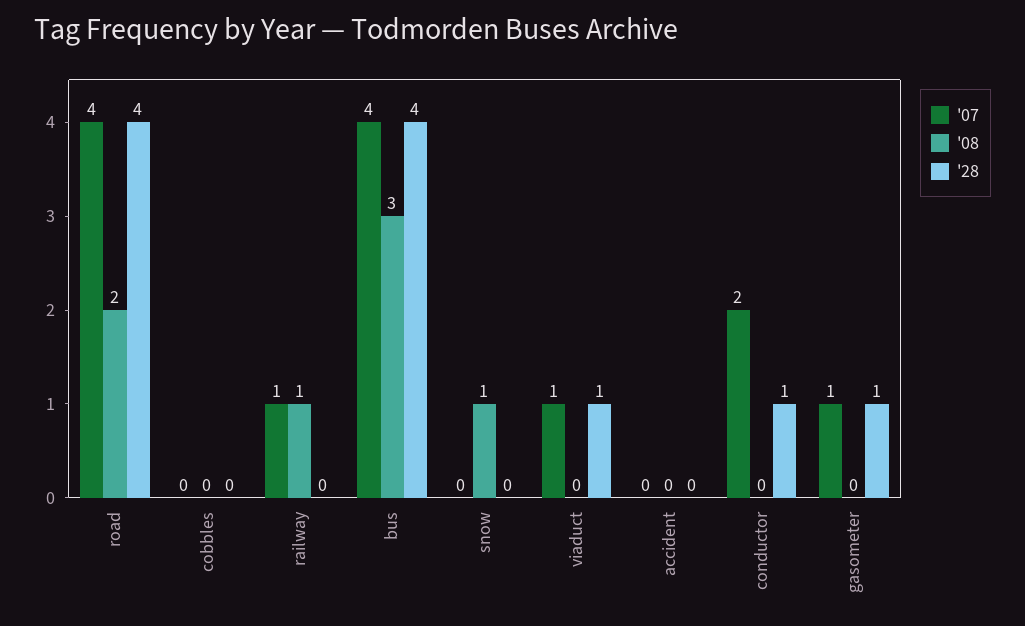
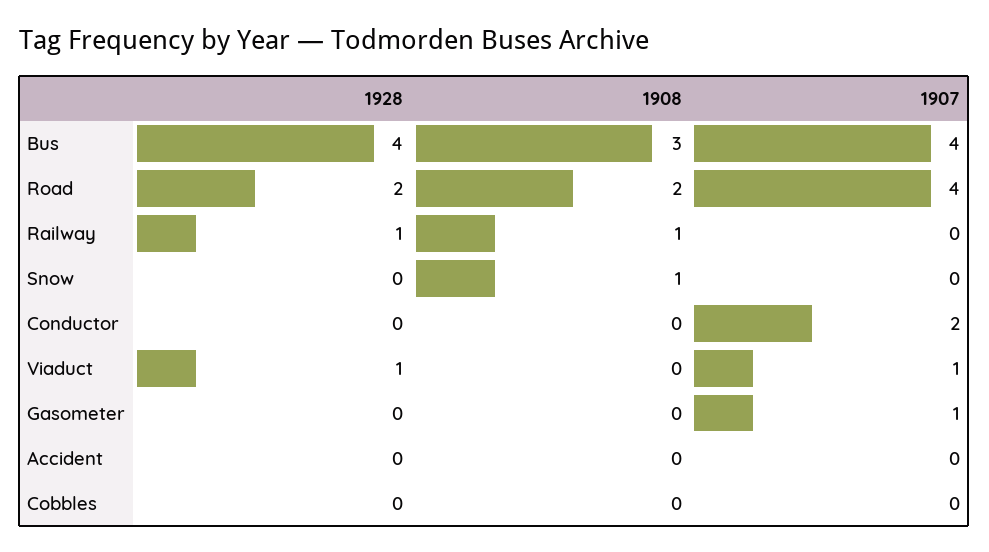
'28, road: 4 -> 2
'07, railway: 1 -> 0
'28, railway: 0 -> 1
'28, conductor: 1 -> 0
'28, gasometer: 1 -> 0

